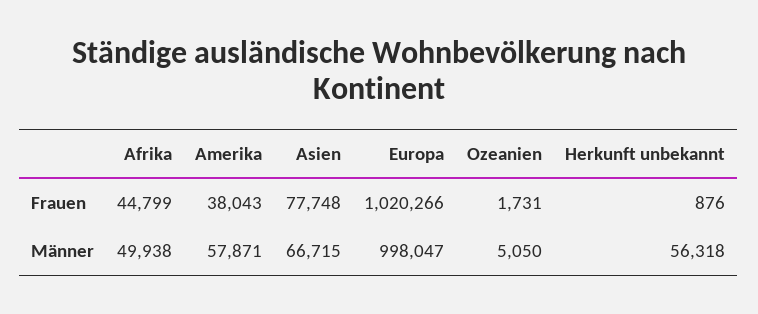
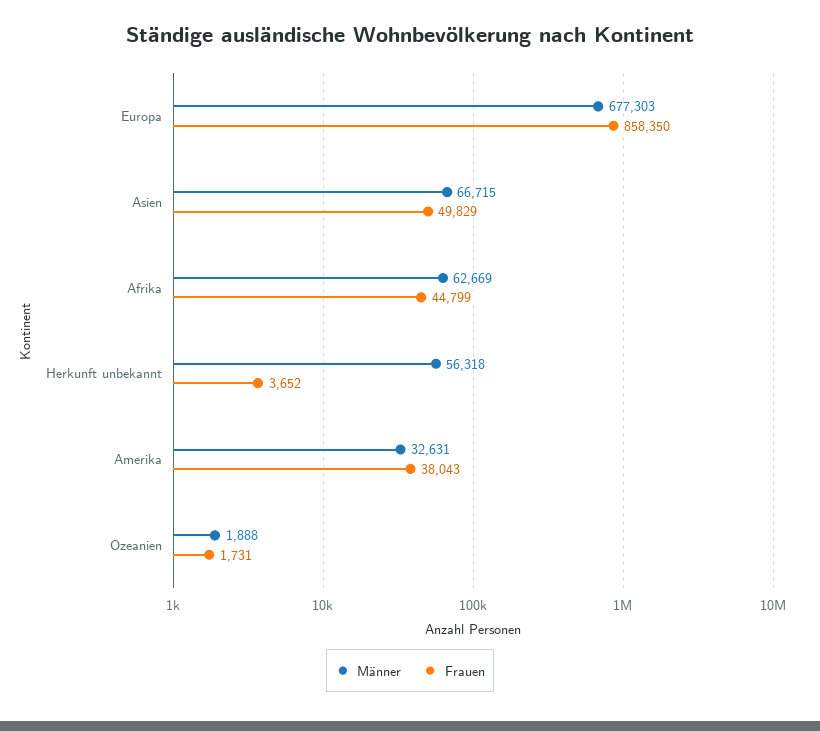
Frauen, Asien: 77748 -> 49829
Frauen, Europa: 1020266 -> 858350
Frauen, Herkunft unbekannt: 876 -> 3652
Männer, Afrika: 49938 -> 62669
Männer, Amerika: 57871 -> 32631
Männer, Europa: 998047 -> 677303
Männer, Ozeanien: 5050 -> 1888

